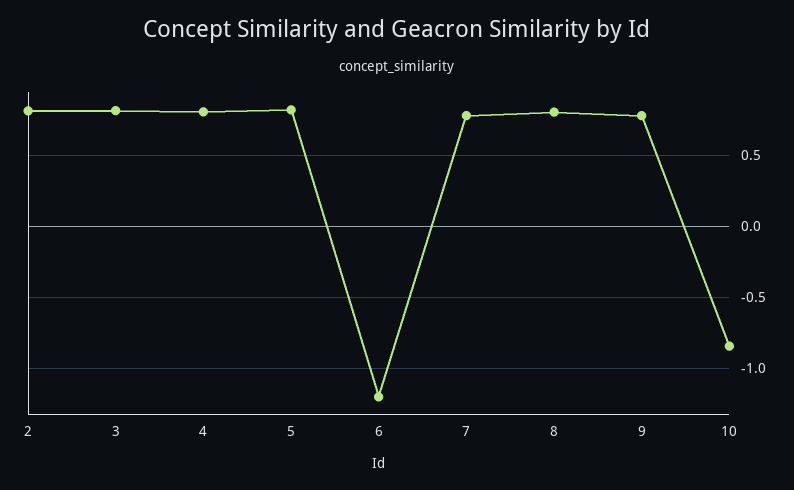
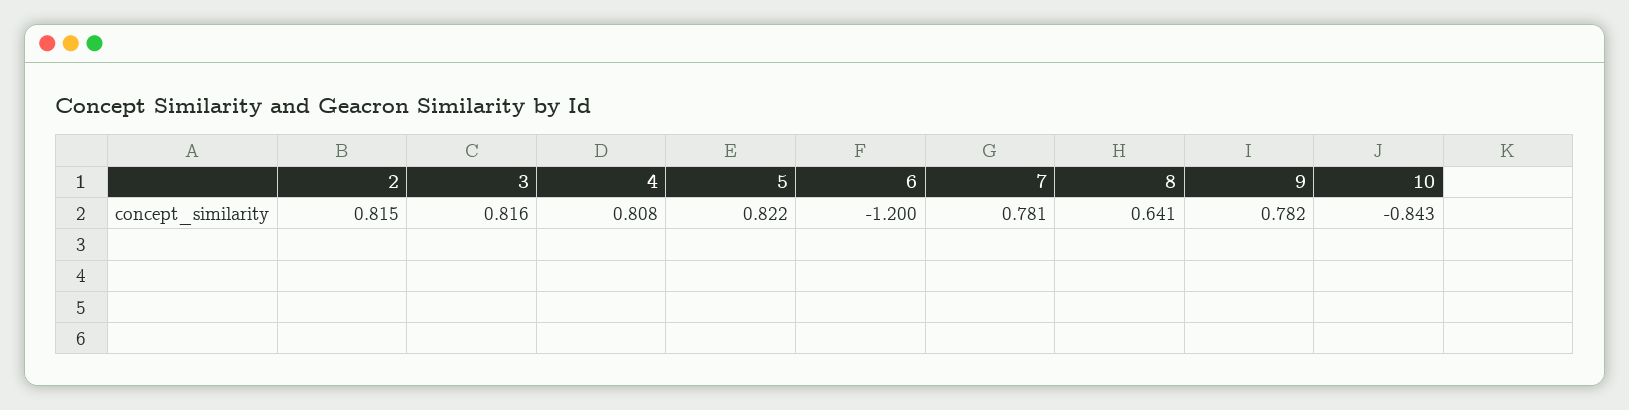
8: 0.8 -> 0.641

